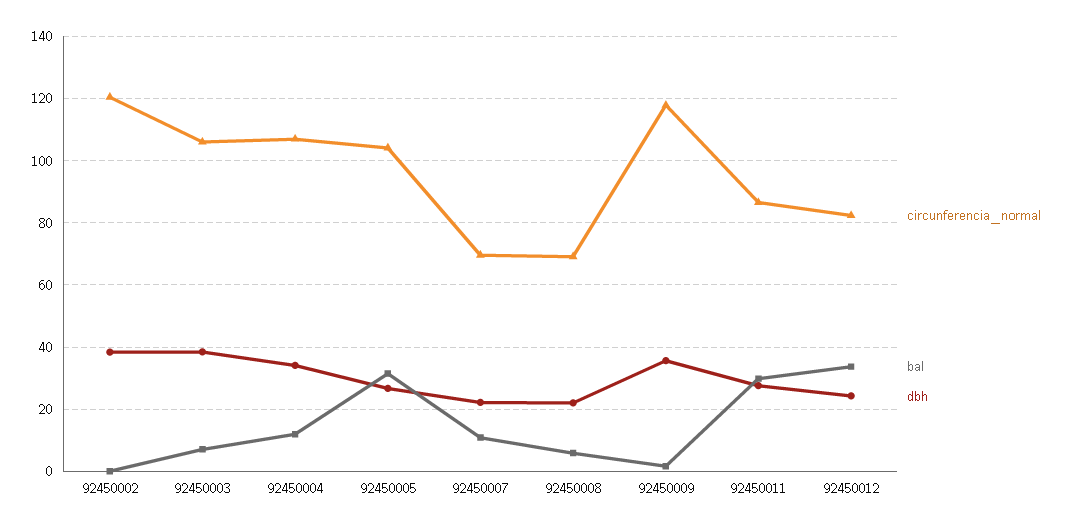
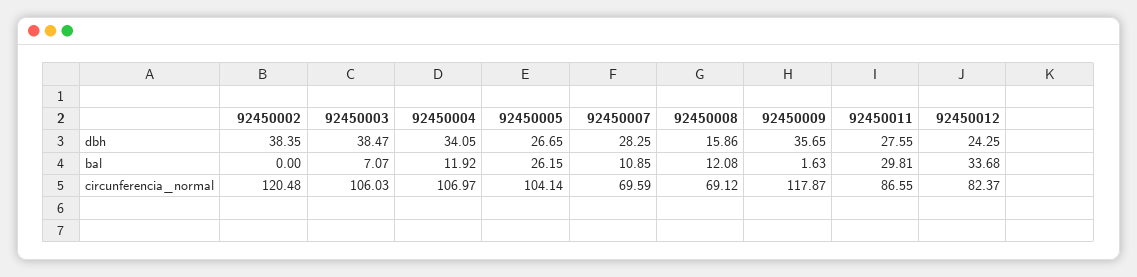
bal, 92450005: 32 -> 26.15
dbh, 92450007: 22 -> 28.25
bal, 92450008: 6 -> 12.08
dbh, 92450008: 22 -> 15.86

